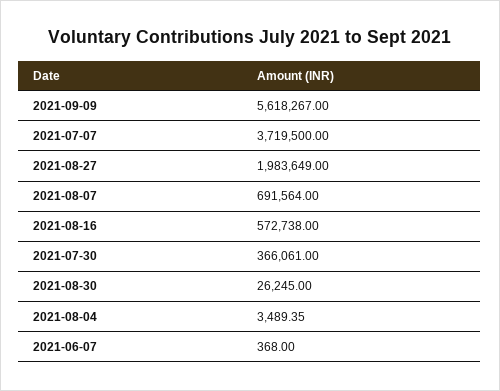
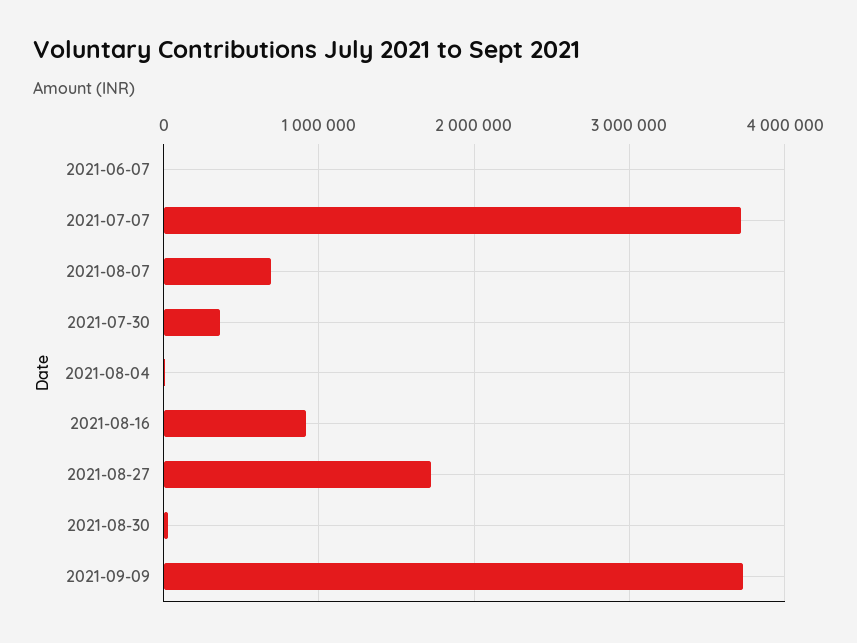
2021-09-09: 5618267 -> 3700000
2021-08-27: 1983649 -> 1700000
2021-08-16: 572738 -> 900000

